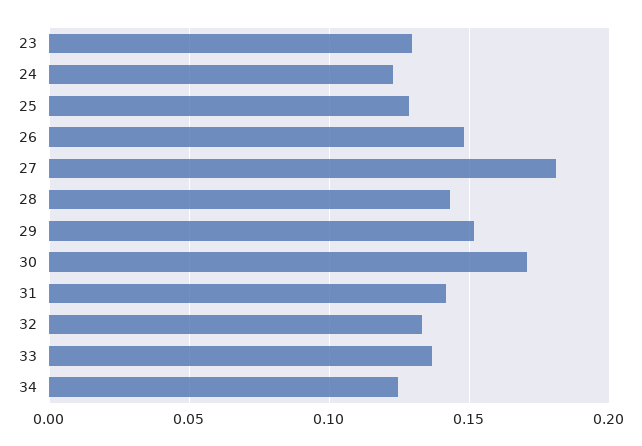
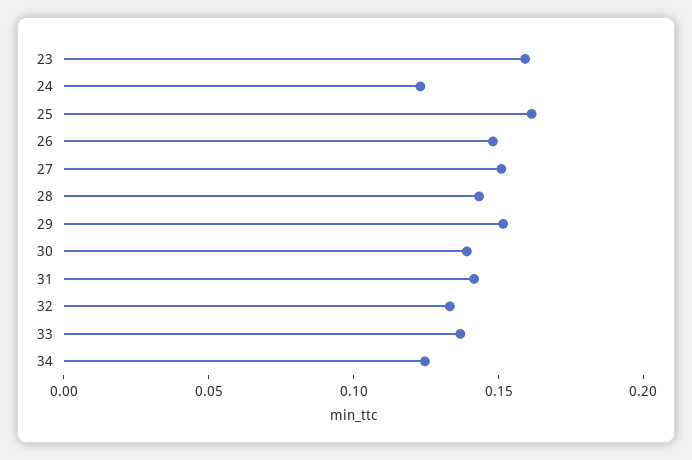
23: 0.13 -> 0.16
25: 0.13 -> 0.16
27: 0.18 -> 0.15
30: 0.17 -> 0.14

